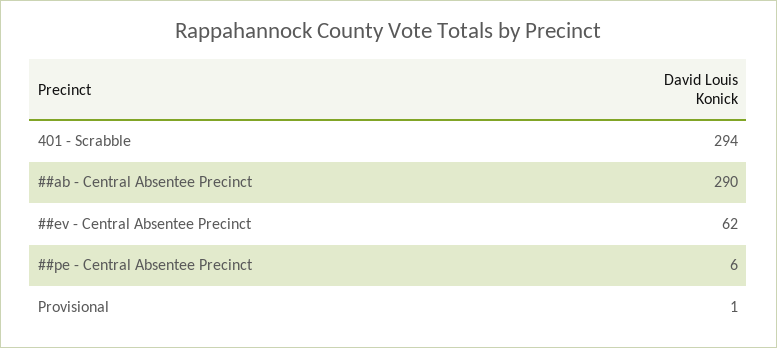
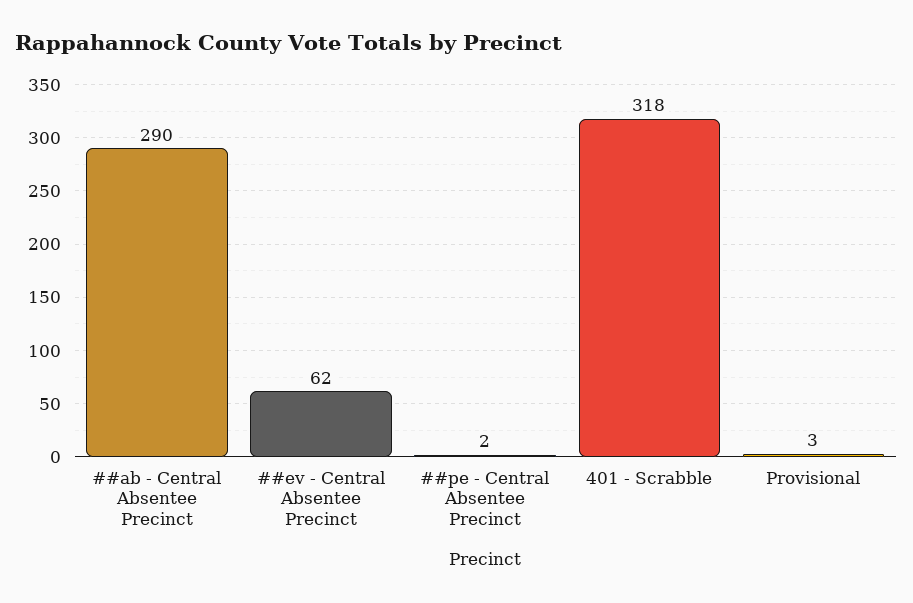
401 - Scrabble: 294 -> 318
##pe - Central Absentee Precinct: 6 -> 2
Provisional: 1 -> 3

